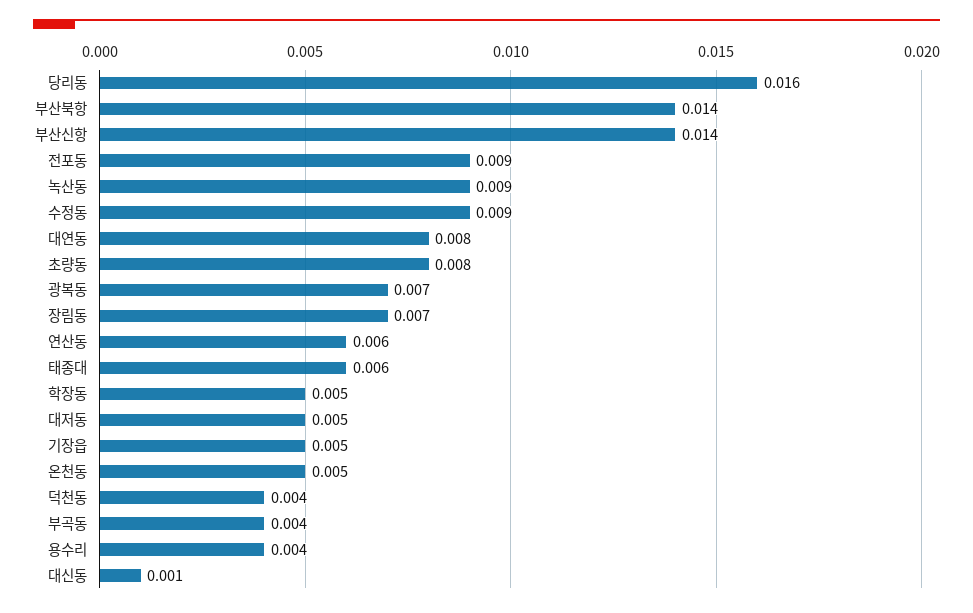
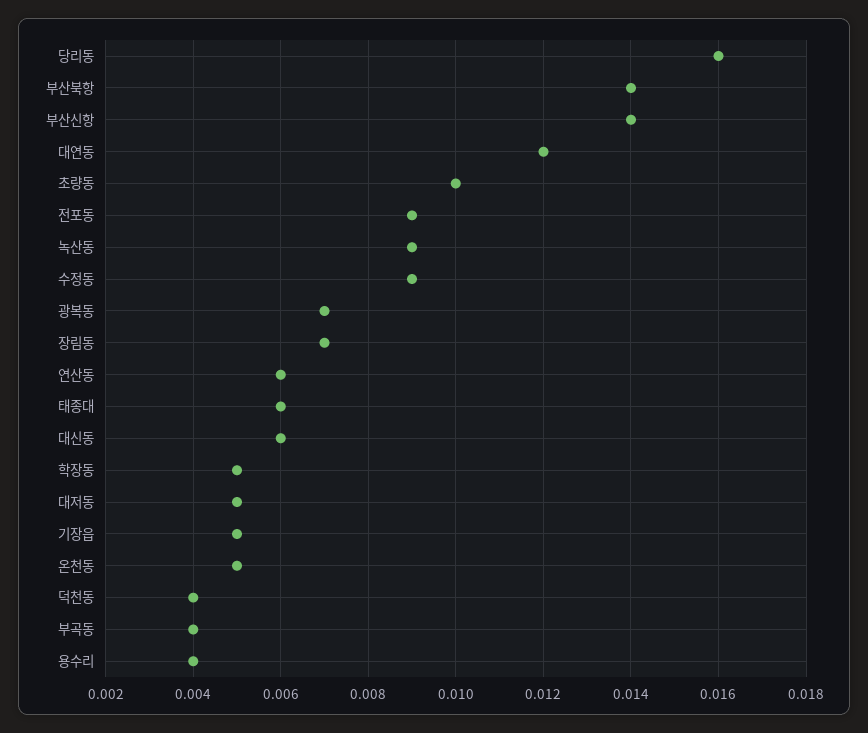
대연동: 0.008 -> 0.012
초량동: 0.008 -> 0.01
대신동: 0.001 -> 0.006

